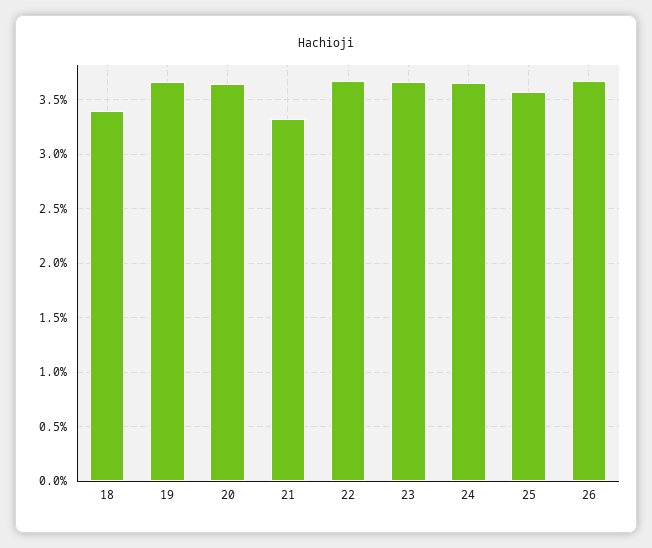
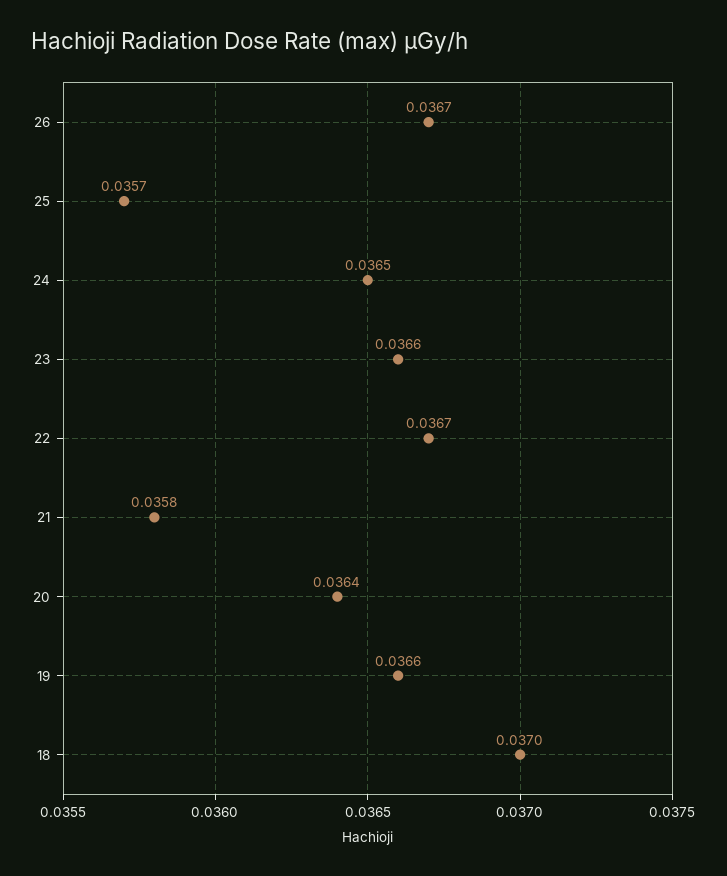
18: 0.034 -> 0.037
21: 0.033 -> 0.0358

